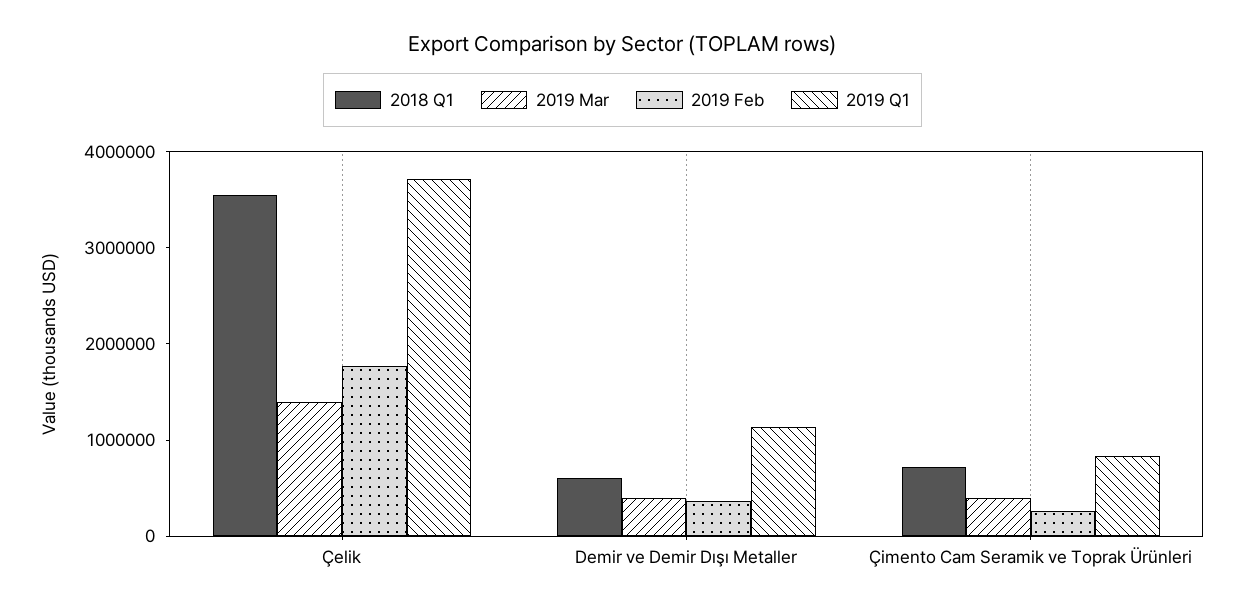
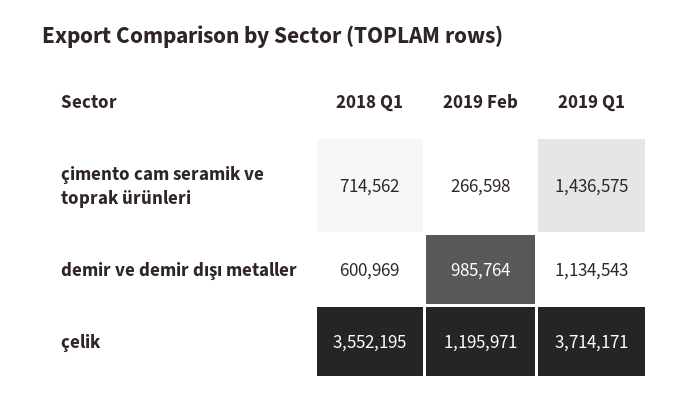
2019 Mar, Çelik: 1400000 -> none
2019 Feb, Çelik: 1800000 -> 1195971
2019 Mar, Demir ve Demir Dışı Metaller: 400000 -> none
2019 Feb, Demir ve Demir Dışı Metaller: 400000 -> 985764
2019 Mar, Çimento Cam Seramik ve Toprak Ürünleri: 400000 -> none
2019 Q1, Çimento Cam Seramik ve Toprak Ürünleri: 800000 -> 1436575

